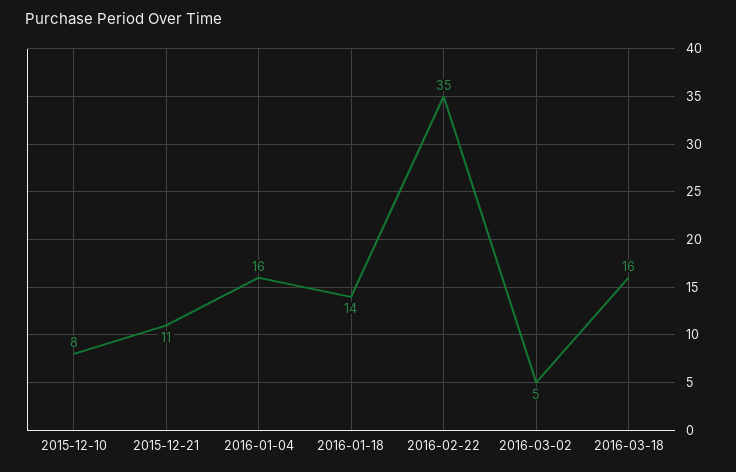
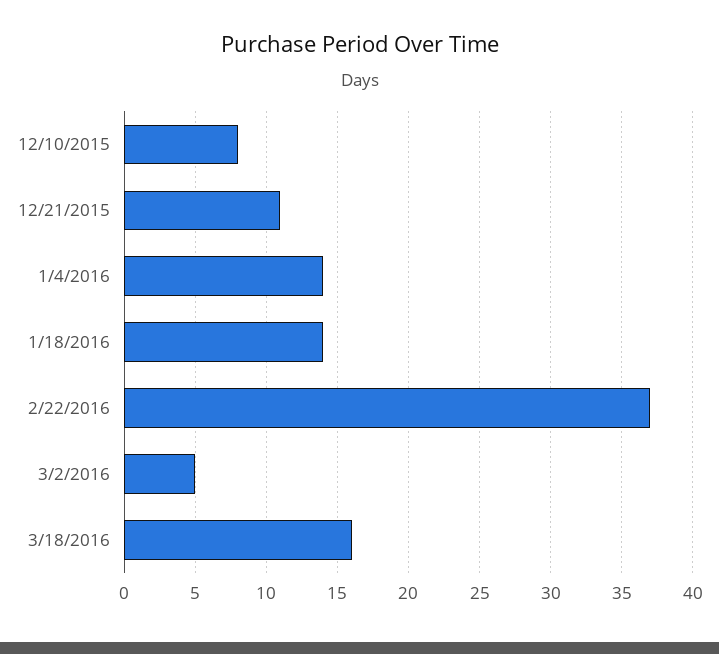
2016-01-04: 16 -> 14
2016-02-22: 35 -> 37

